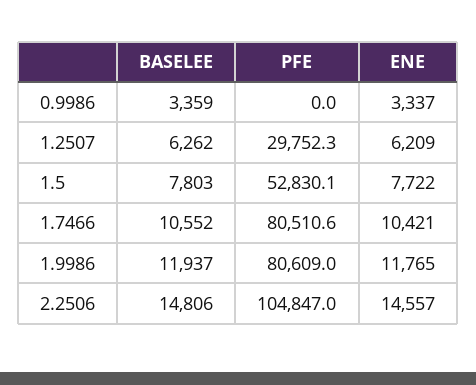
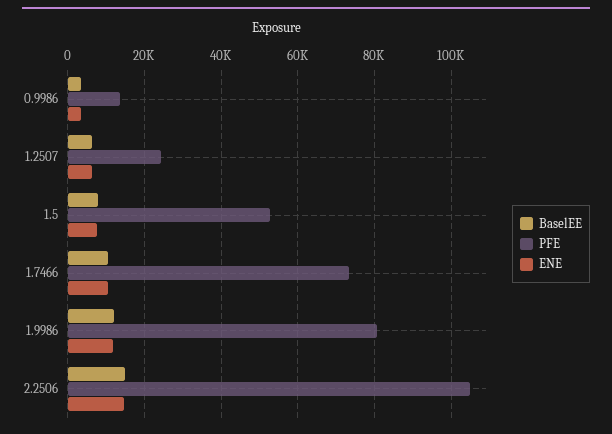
PFE, 0.9986: 0 -> 14000
PFE, 1.2507: 29752.3 -> 24000
PFE, 1.7466: 80510.6 -> 74000

